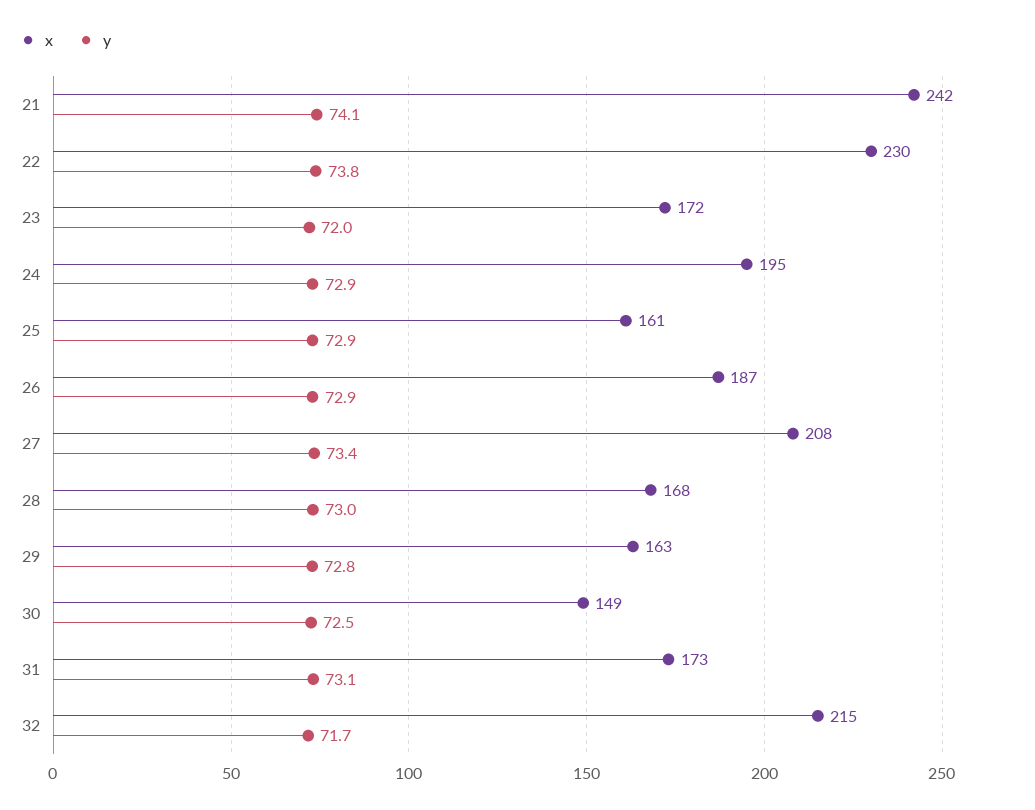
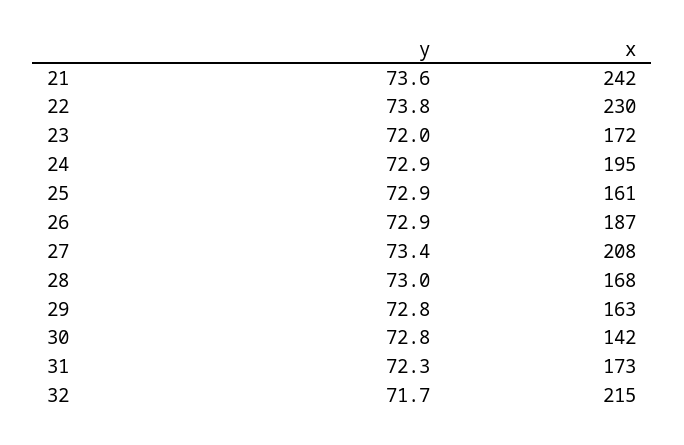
y, 21: 74.1 -> 73.6
x, 30: 149 -> 142
y, 30: 72.5 -> 72.8
y, 31: 73.1 -> 72.3

